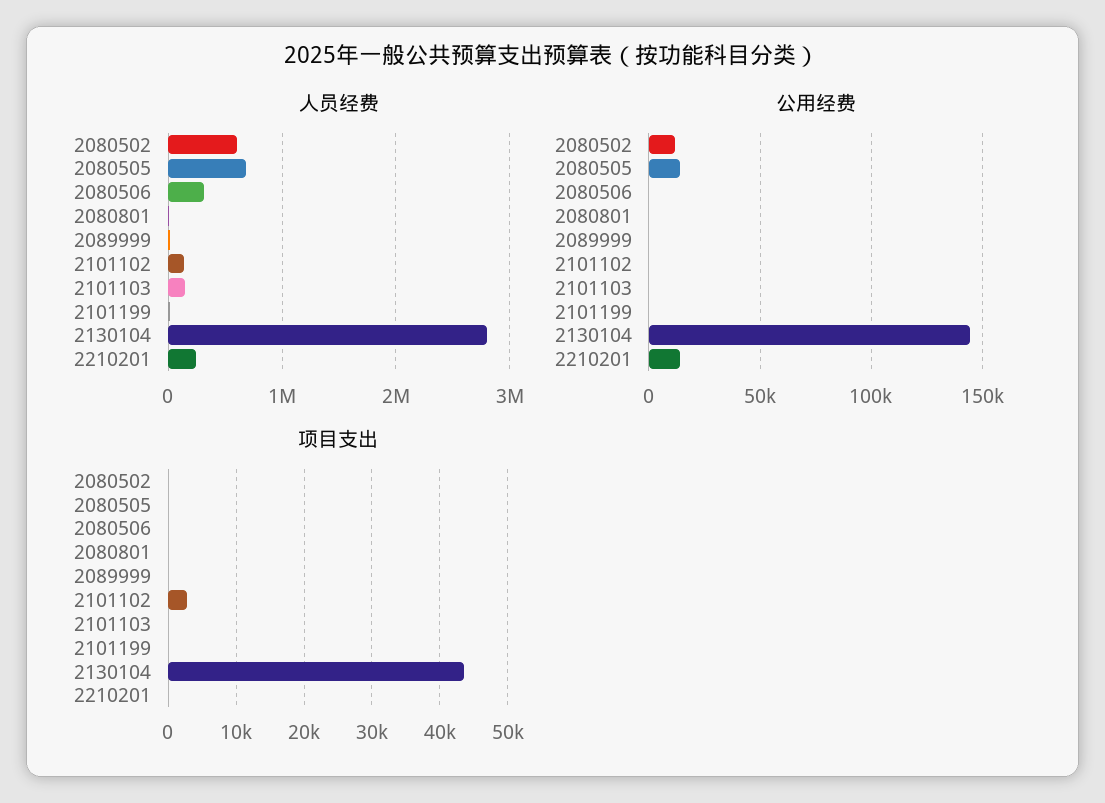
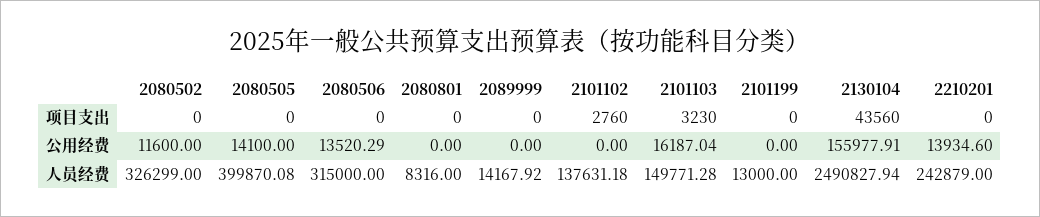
人员经费, 2080502: 600000 -> 326299
人员经费, 2080505: 700000 -> 399870.08
人员经费, 2130104: 2800000 -> 2490827.94
公用经费, 2080506: 0 -> 13520.29
公用经费, 2101103: 0 -> 16187.04
公用经费, 2130104: 145000 -> 155977.91
项目支出, 2101103: 0 -> 3230

